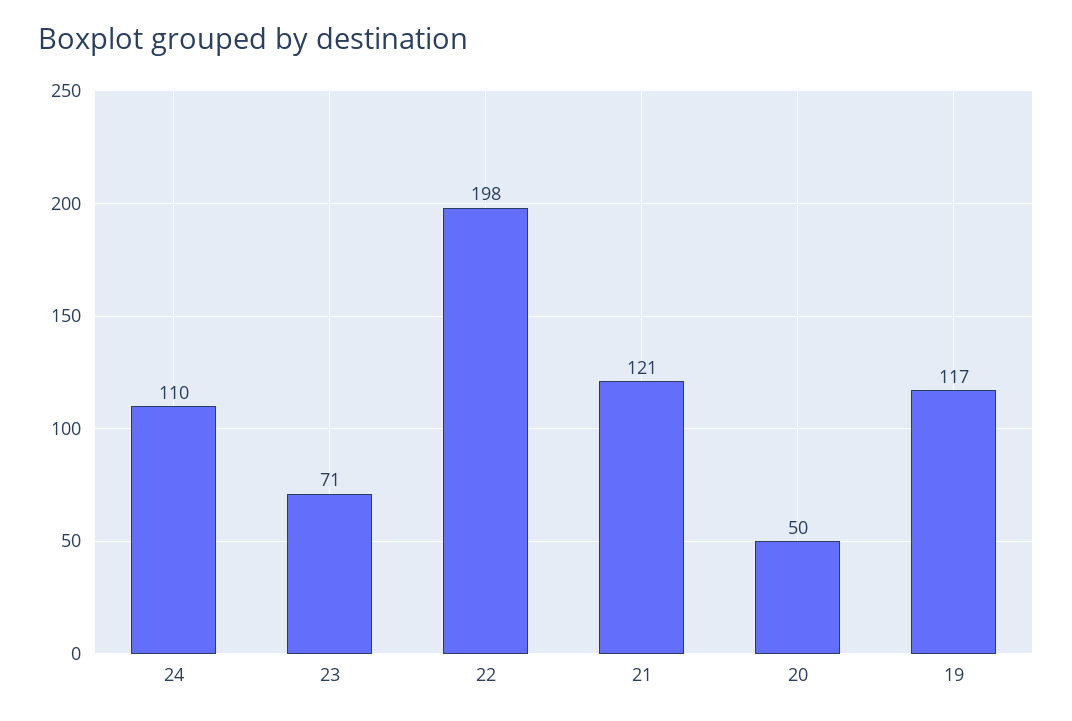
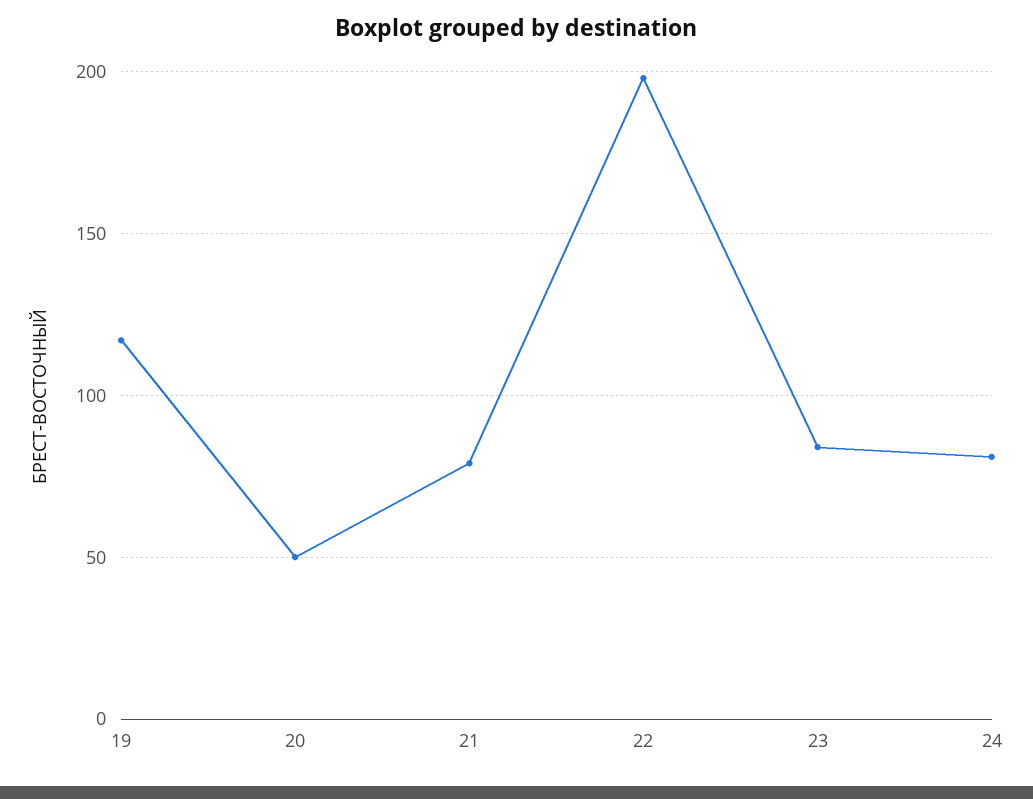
24: 110 -> 80
23: 71 -> 85
21: 121 -> 80

